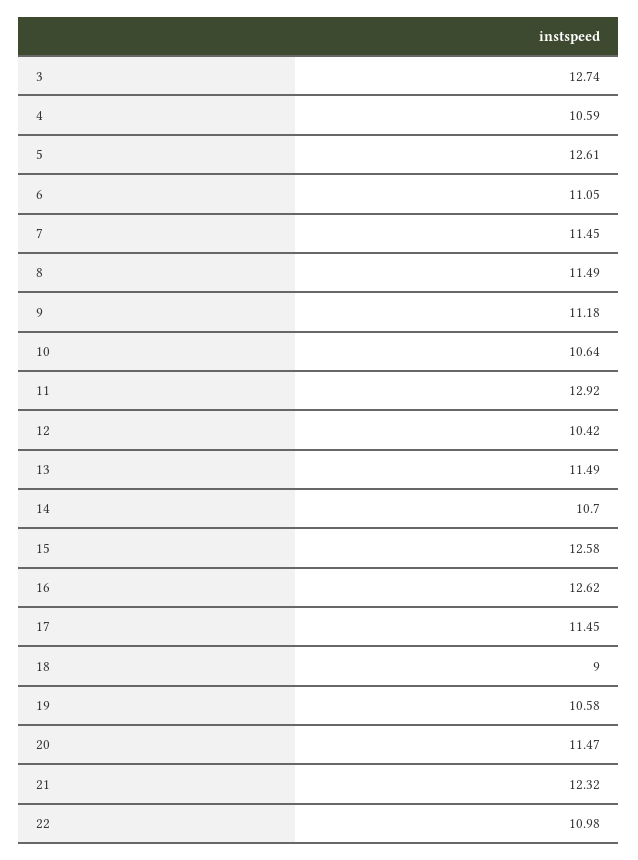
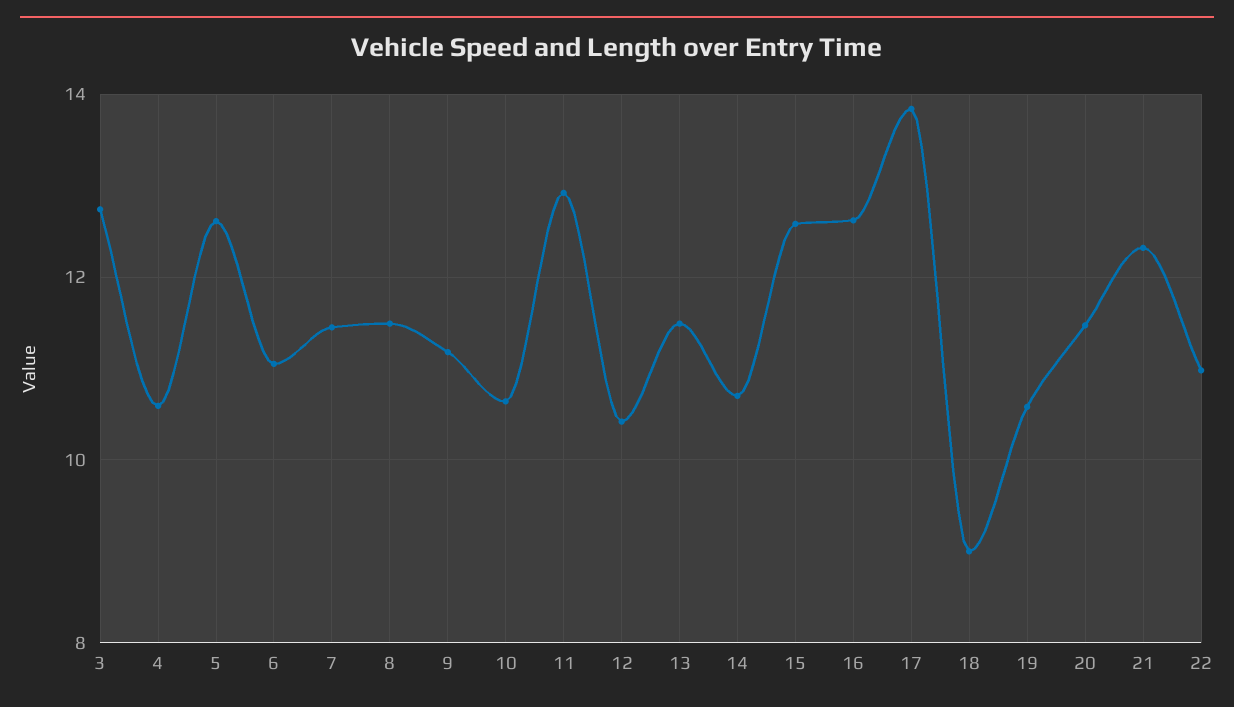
17: 11.45 -> 13.8

